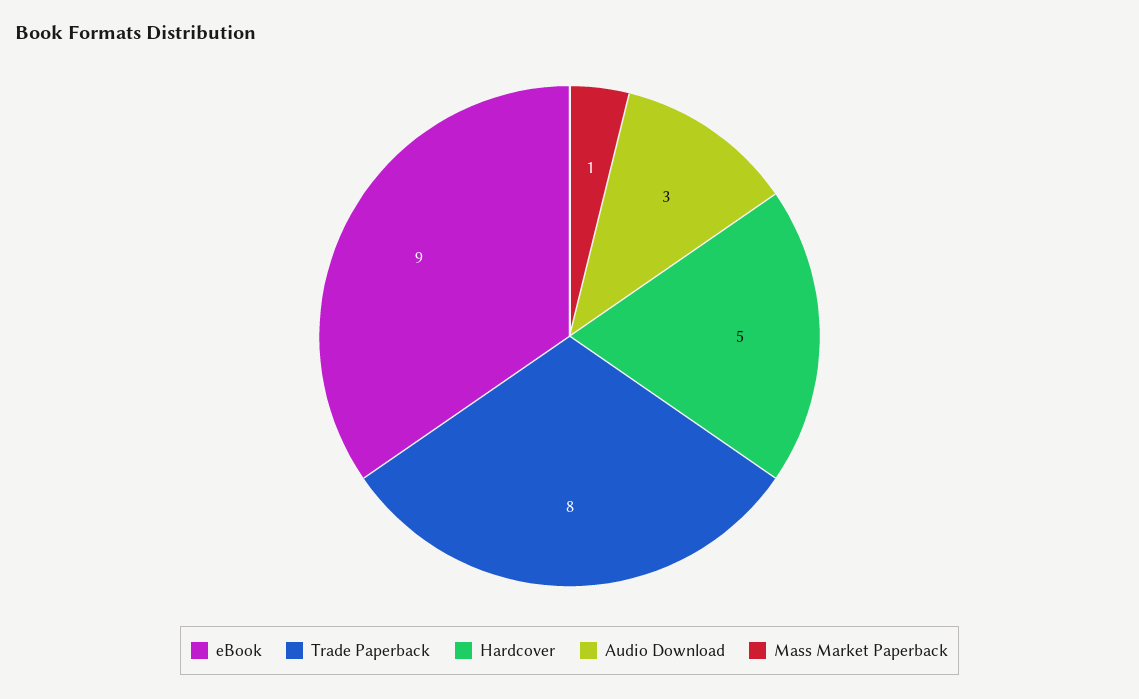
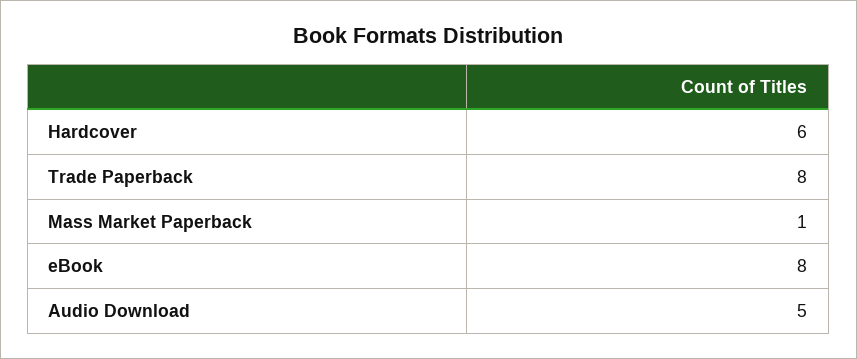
eBook: 9 -> 8
Hardcover: 5 -> 6
Audio Download: 3 -> 5

